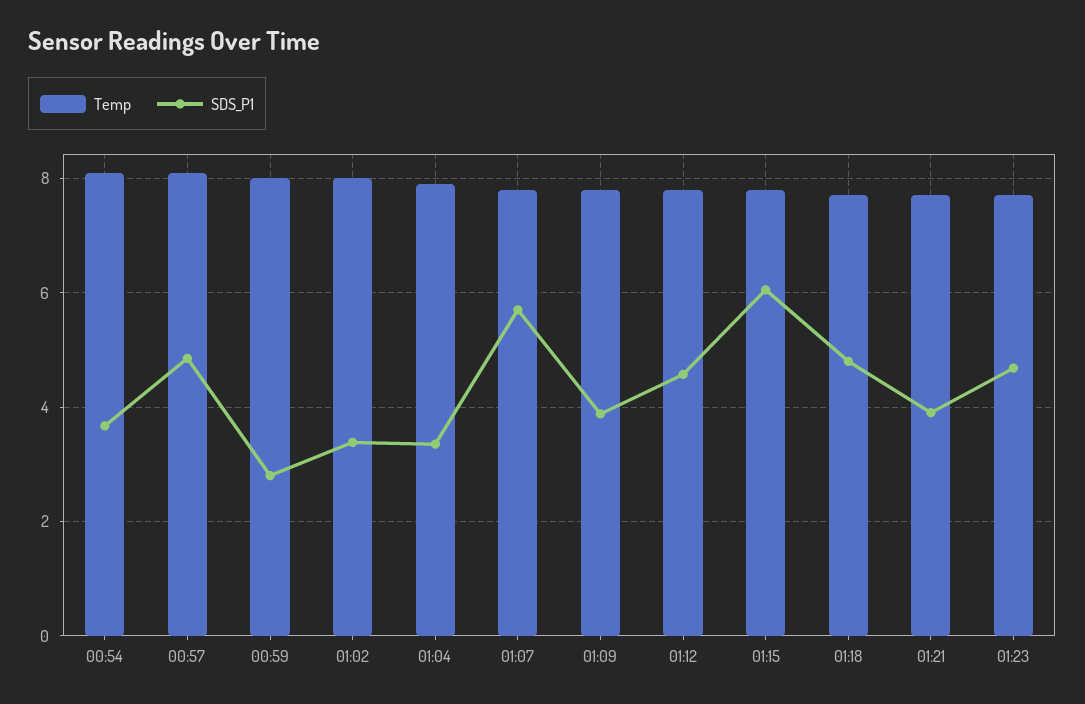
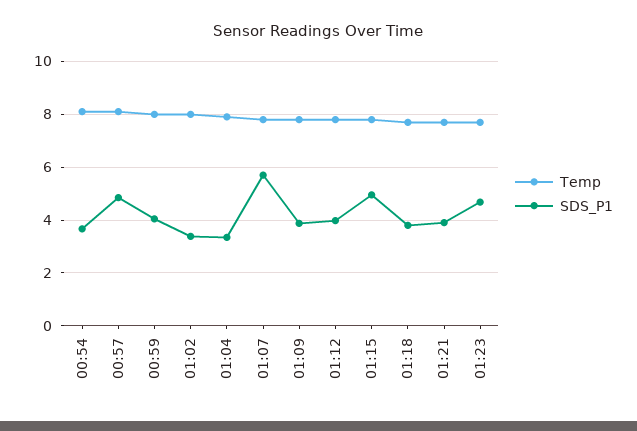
SDS_P1, 00:59: 2.8 -> 4
SDS_P1, 01:12: 4.6 -> 4
SDS_P1, 01:15: 6 -> 5
SDS_P1, 01:18: 4.8 -> 3.75

